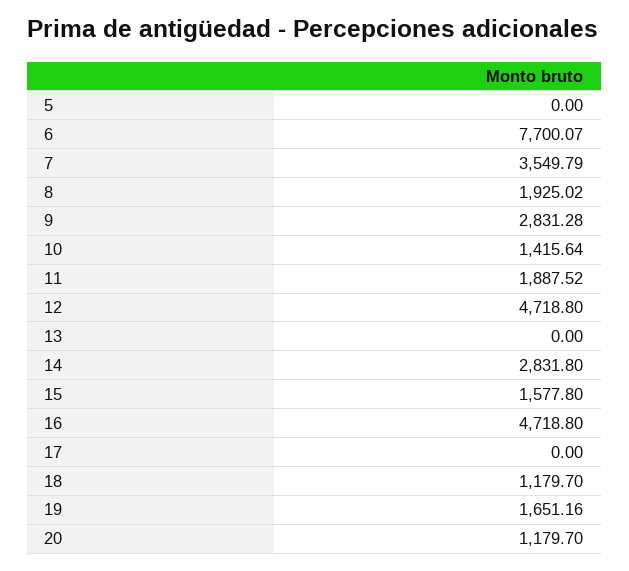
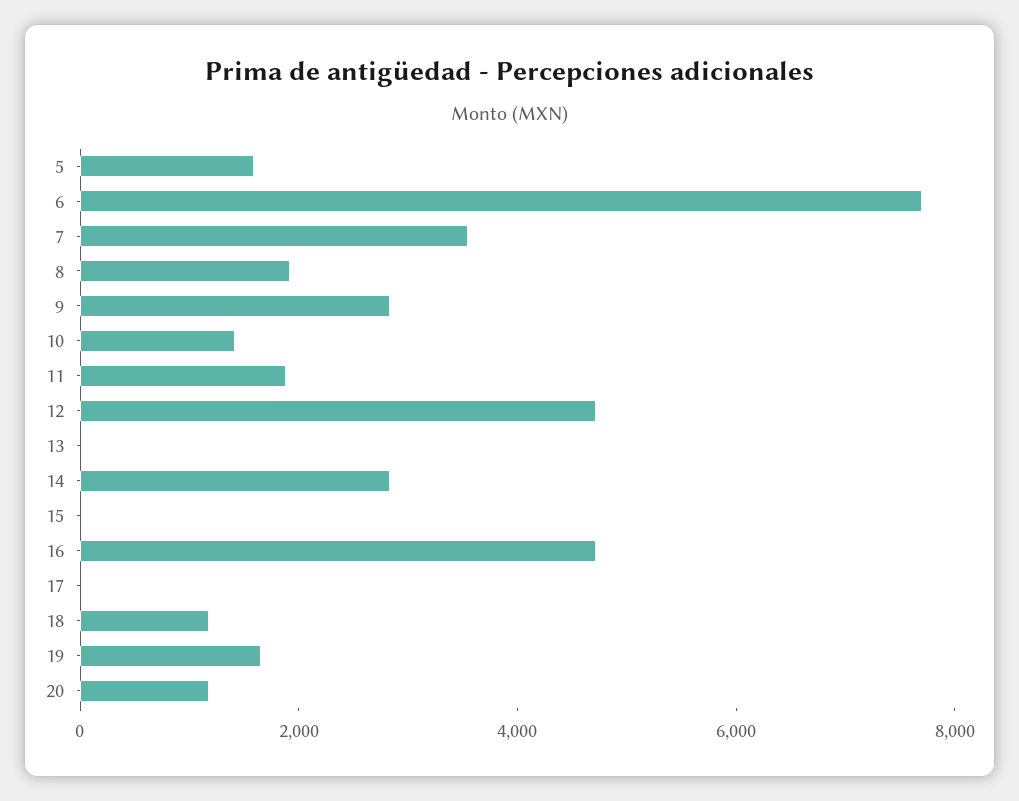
5: 0 -> 1500
15: 1577.8 -> 0

